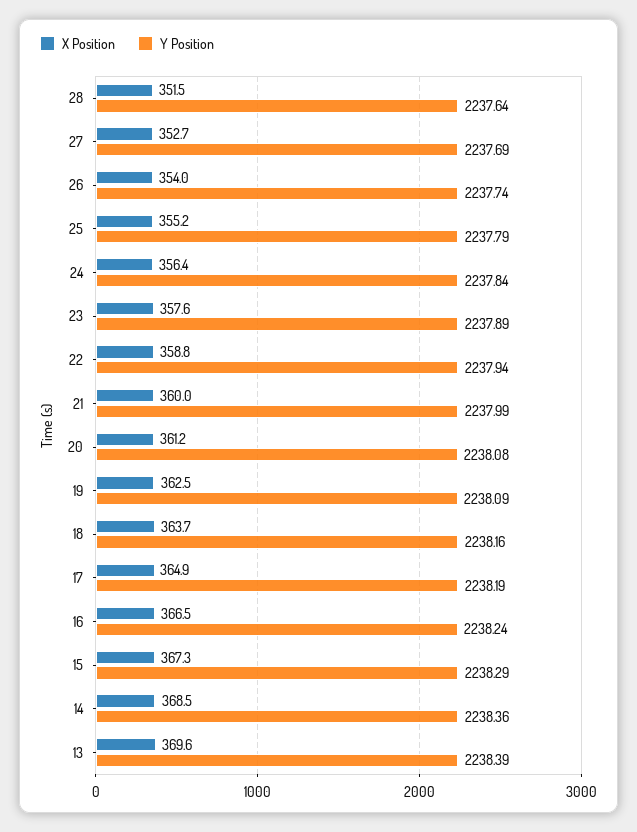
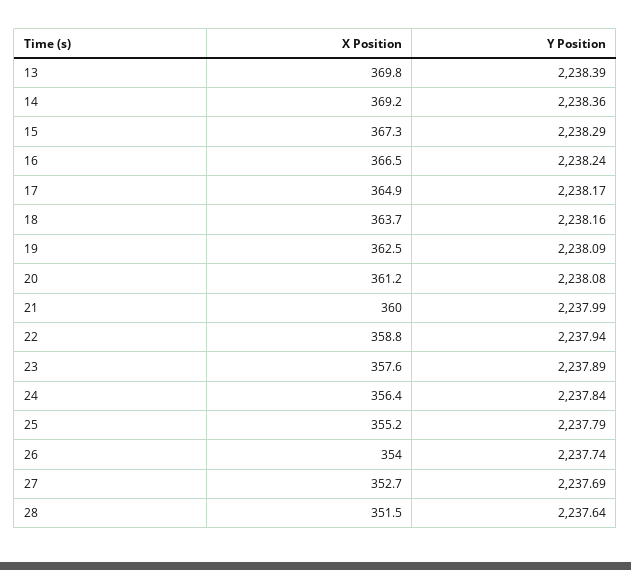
Y Position, 17: 2238.19 -> 2238.17
X Position, 14: 368.5 -> 369.2
X Position, 13: 369.6 -> 369.8

